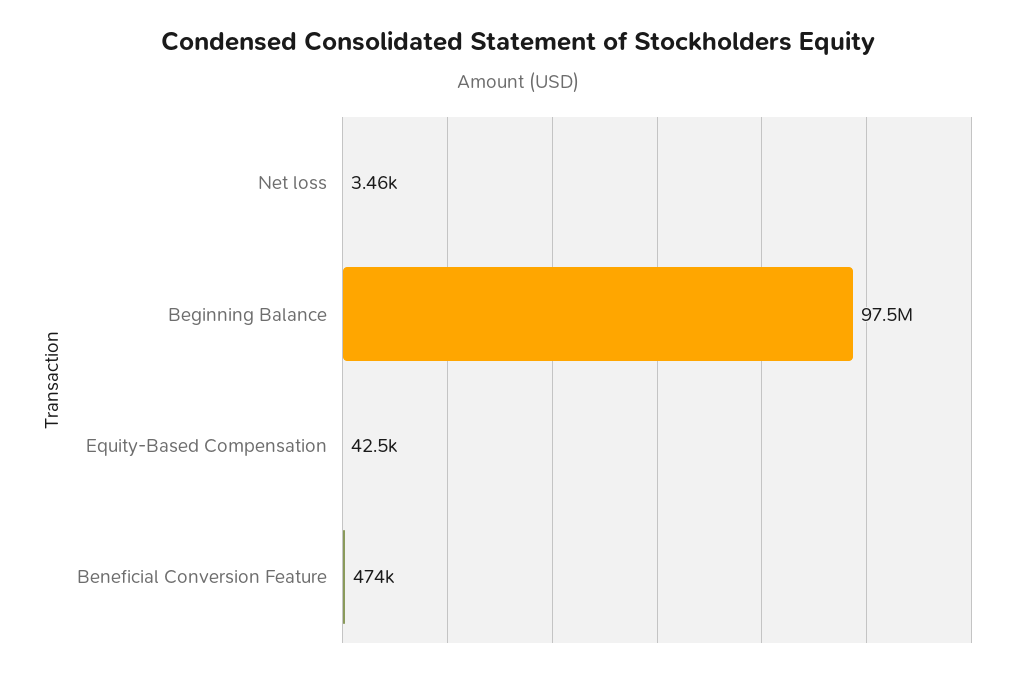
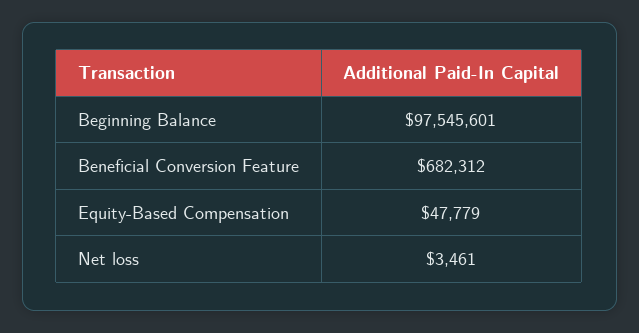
Equity-Based Compensation: 42500 -> 47779
Beneficial Conversion Feature: 474000 -> 682312

